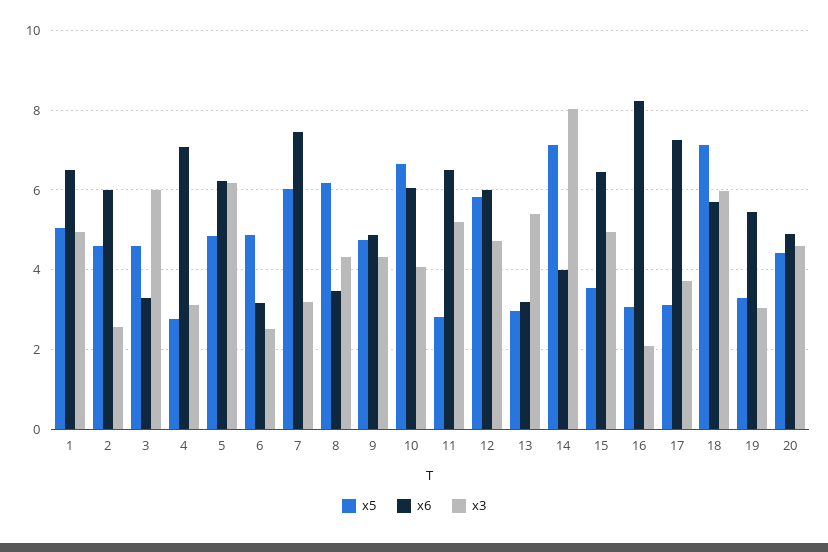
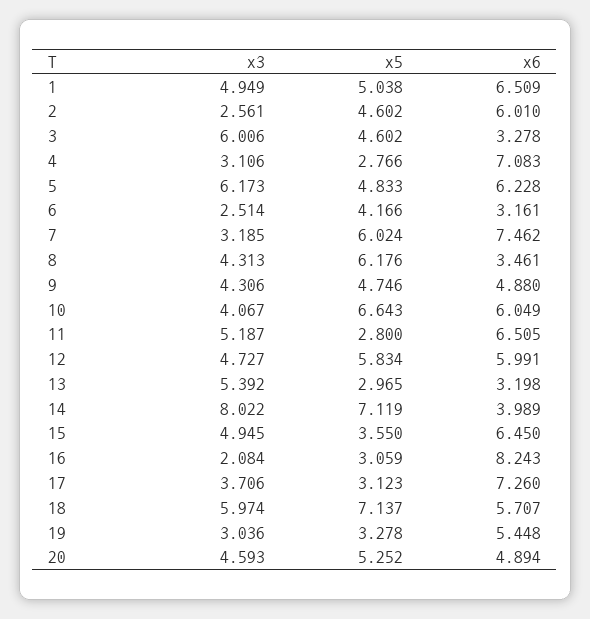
x5, 6: 4.8 -> 4.166
x5, 20: 4.4 -> 5.252

